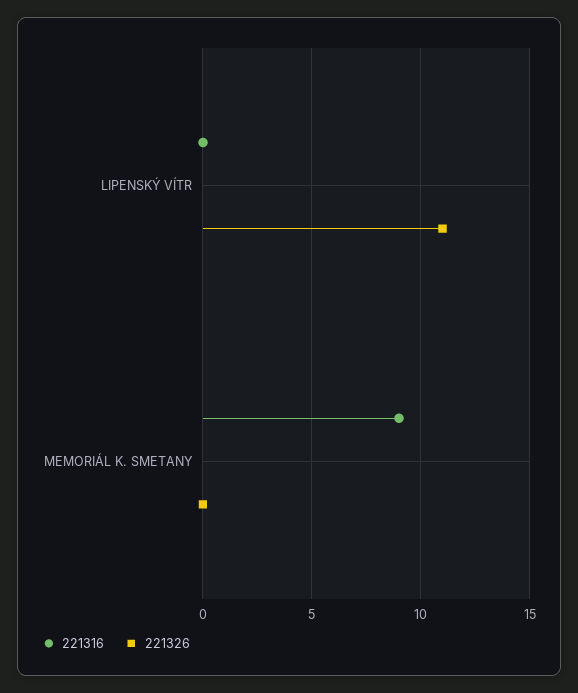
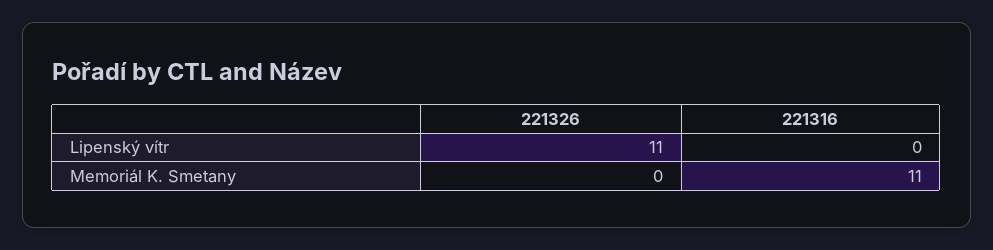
221316, MEMORIÁL K. SMETANY: 9 -> 11

